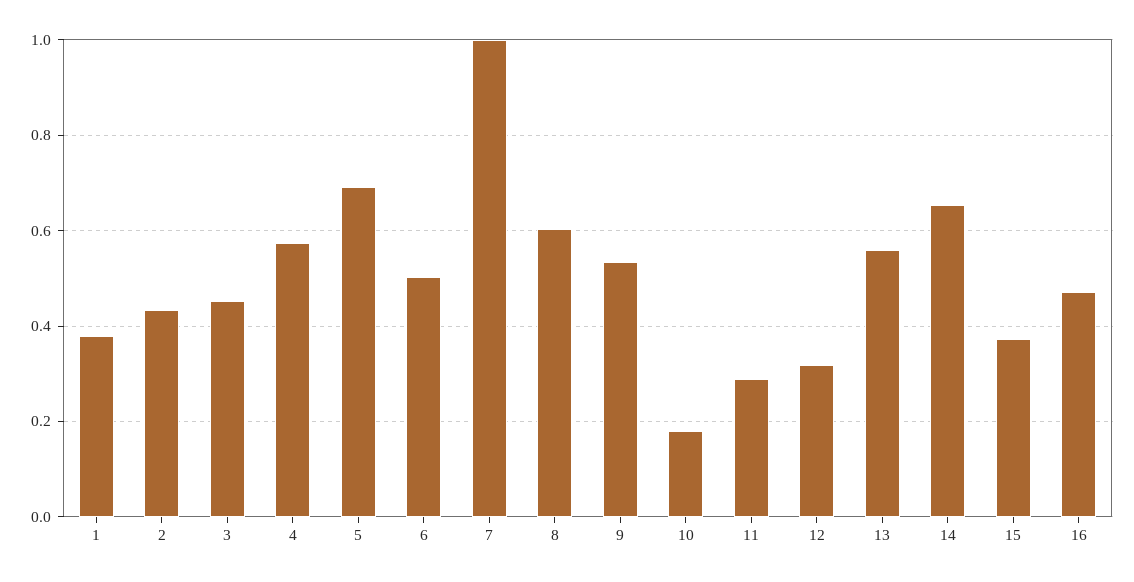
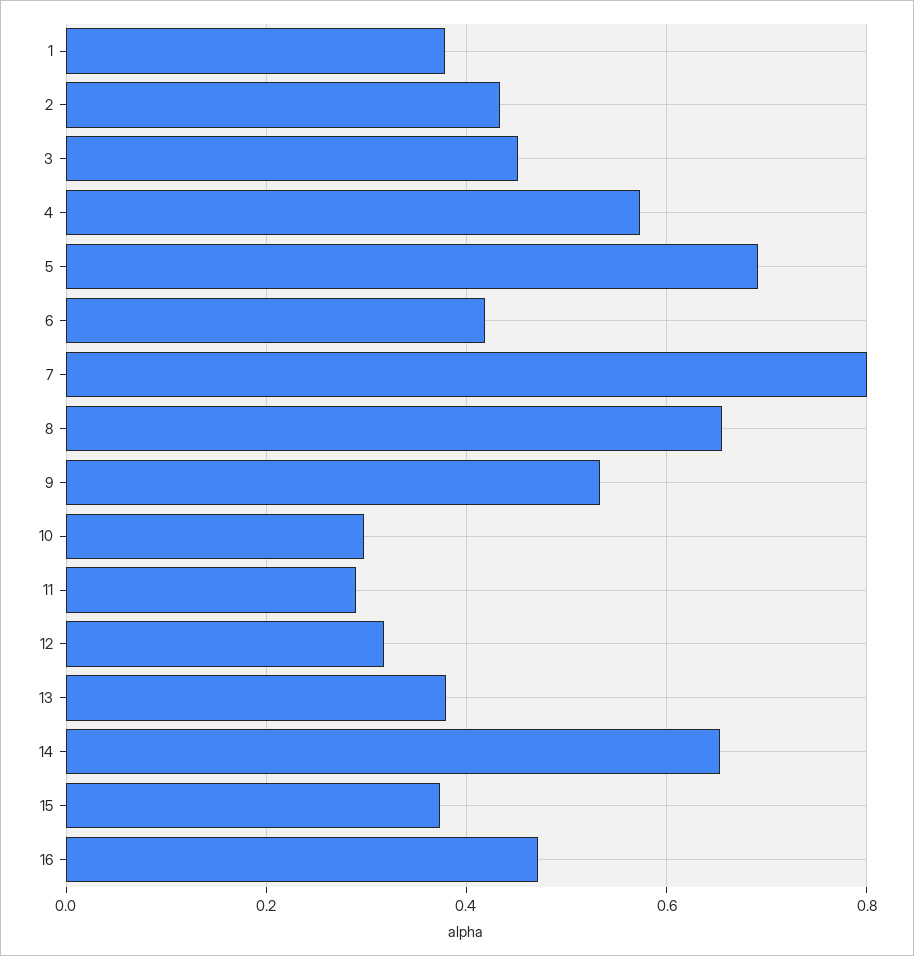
6: 0.5 -> 0.42
7: 1 -> 0.8
8: 0.6 -> 0.66
10: 0.18 -> 0.3
13: 0.56 -> 0.38

